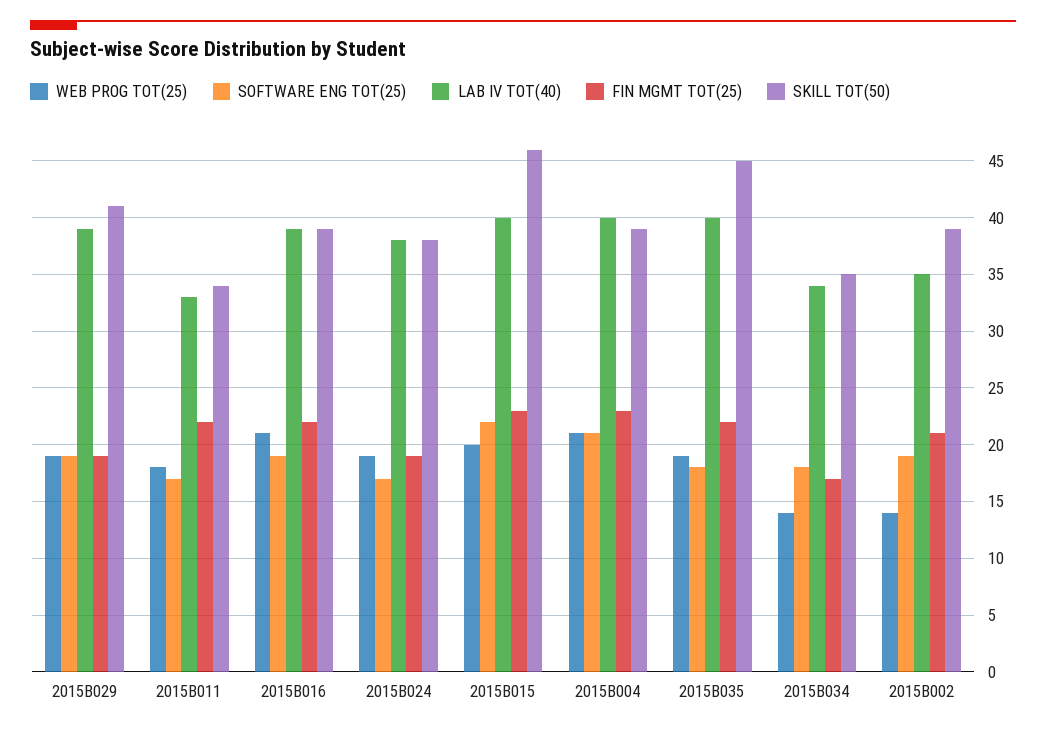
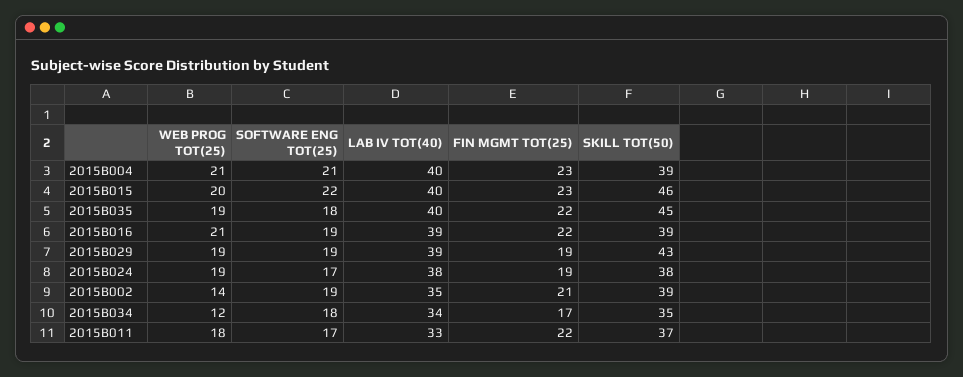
SKILL TOT(50), 2015B029: 41 -> 43
SKILL TOT(50), 2015B011: 34 -> 37
WEB PROG TOT(25), 2015B034: 14 -> 12

